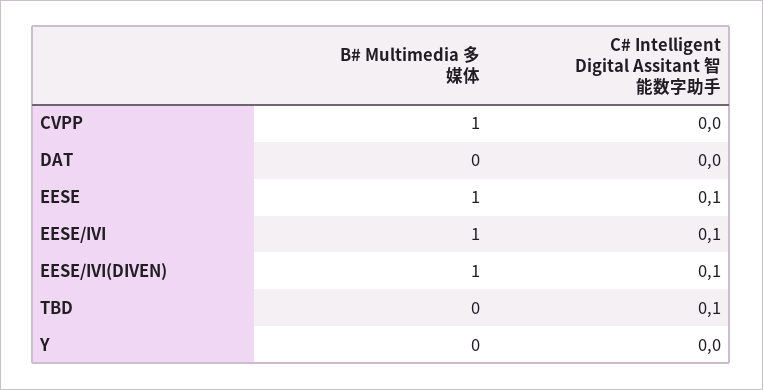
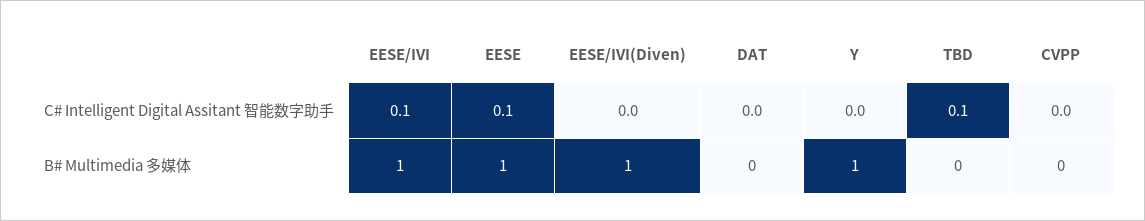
B# Multimedia 多媒体, CVPP: 1 -> 0
C# Intelligent Digital Assitant 智能数字助手, EESE/IVI(DIVEN): 0.1 -> 0
B# Multimedia 多媒体, Y: 0 -> 1

